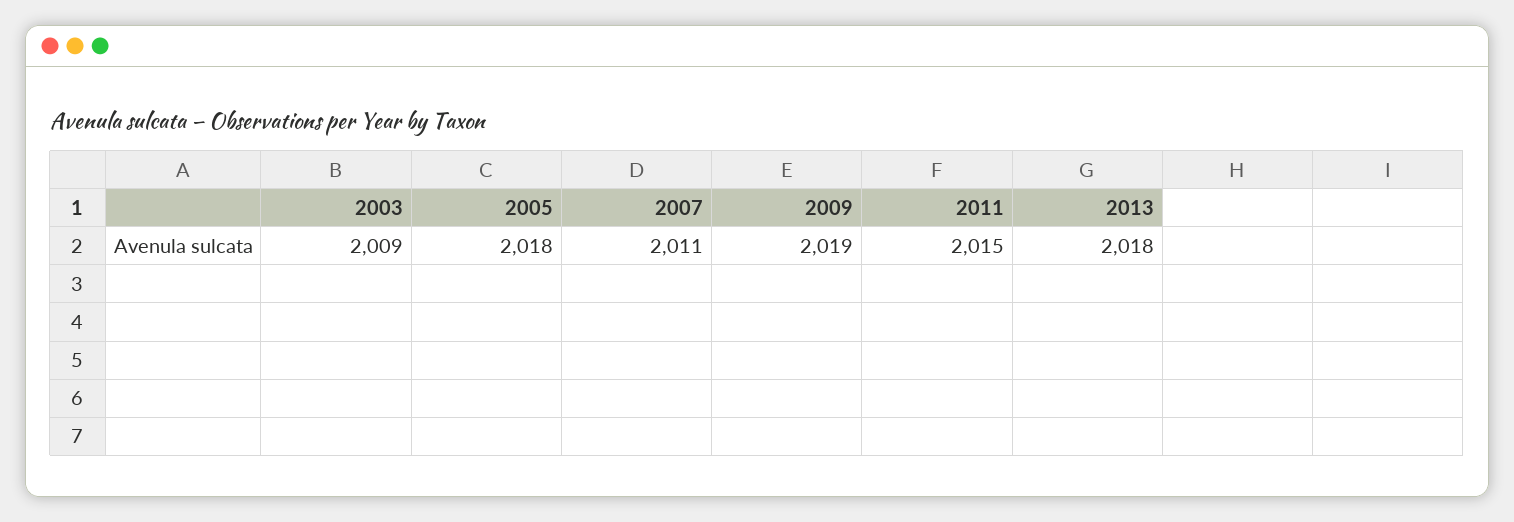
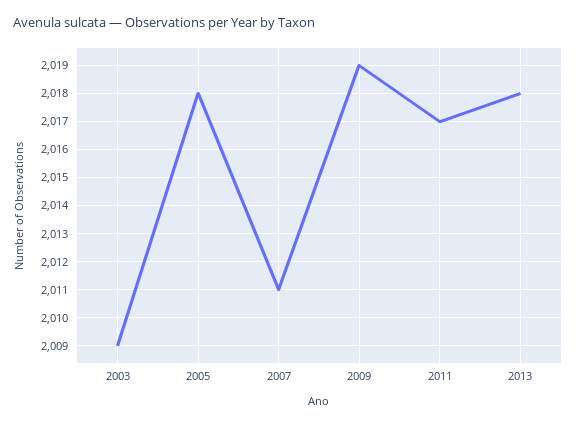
2011: 2015 -> 2017

